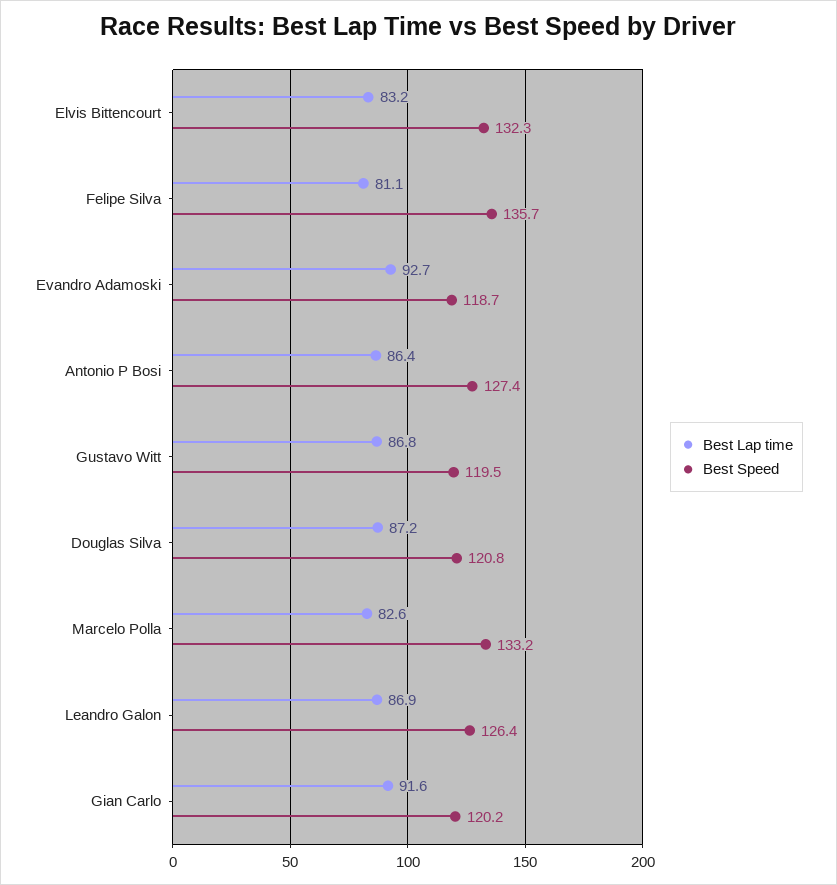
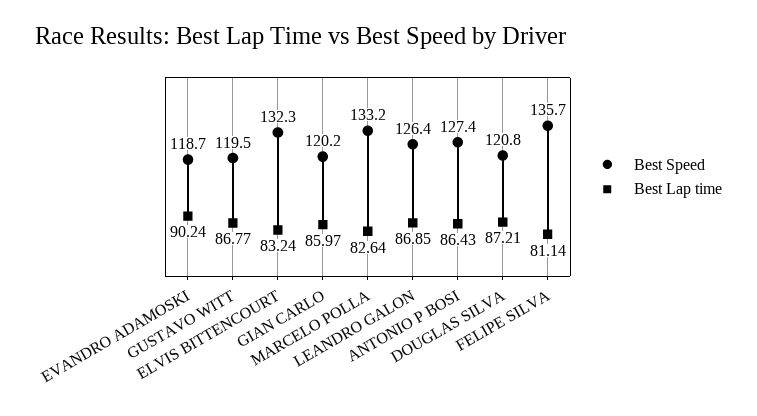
Best Lap time, Evandro Adamoski: 92.7 -> 90.24
Best Lap time, Gian Carlo: 91.6 -> 85.97

